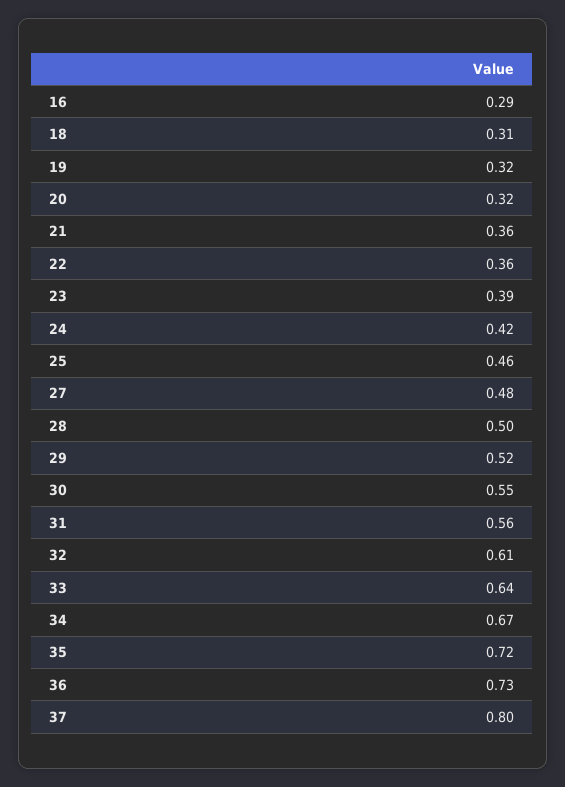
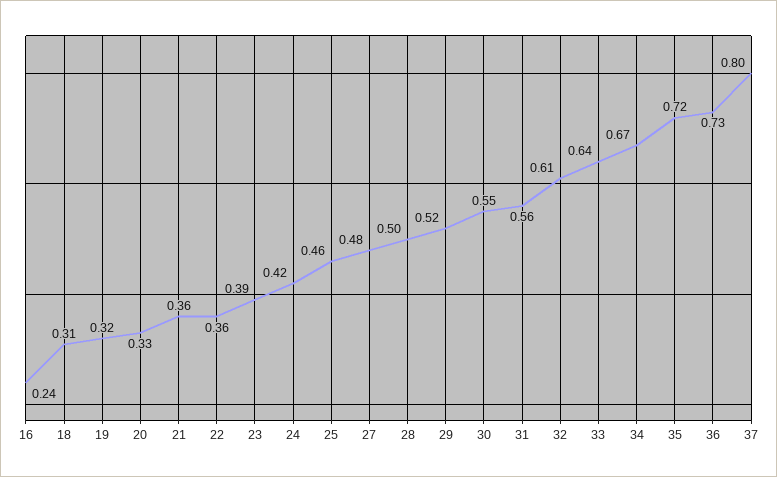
16: 0.29 -> 0.24
20: 0.32 -> 0.33

